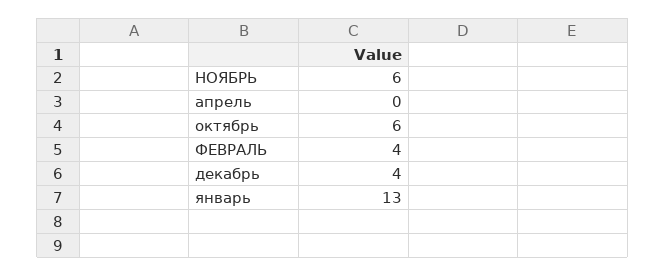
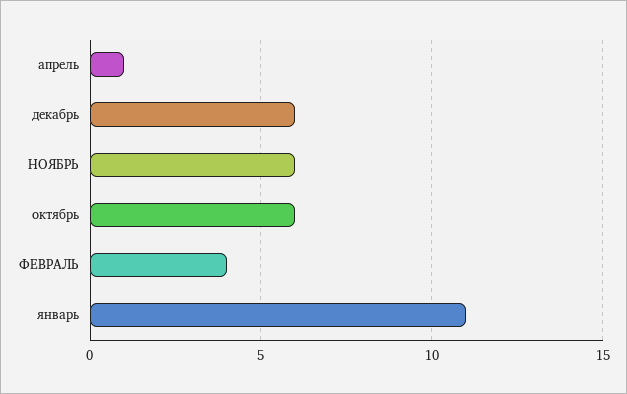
апрель: 0 -> 1
декабрь: 4 -> 6
январь: 13 -> 11

